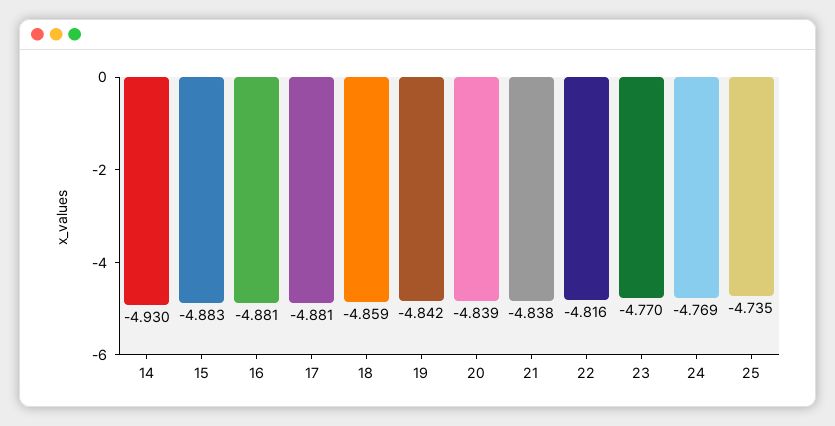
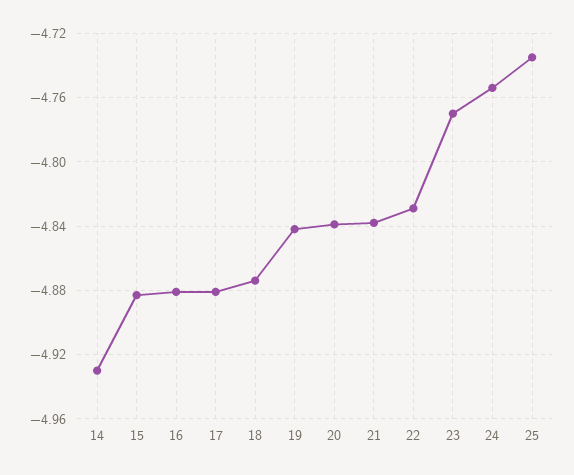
18: -4.859 -> -4.875
22: -4.816 -> -4.83
24: -4.769 -> -4.755

